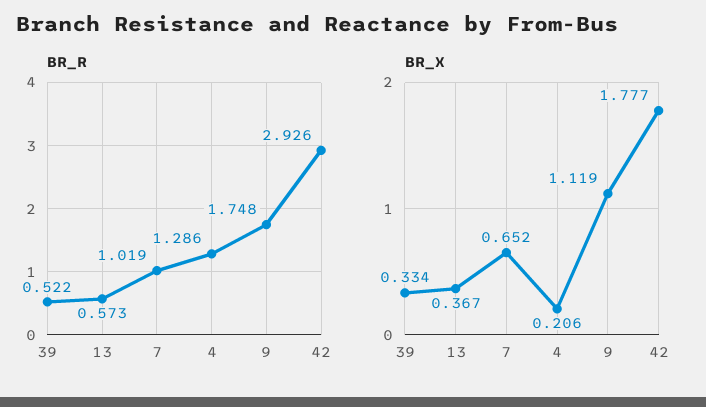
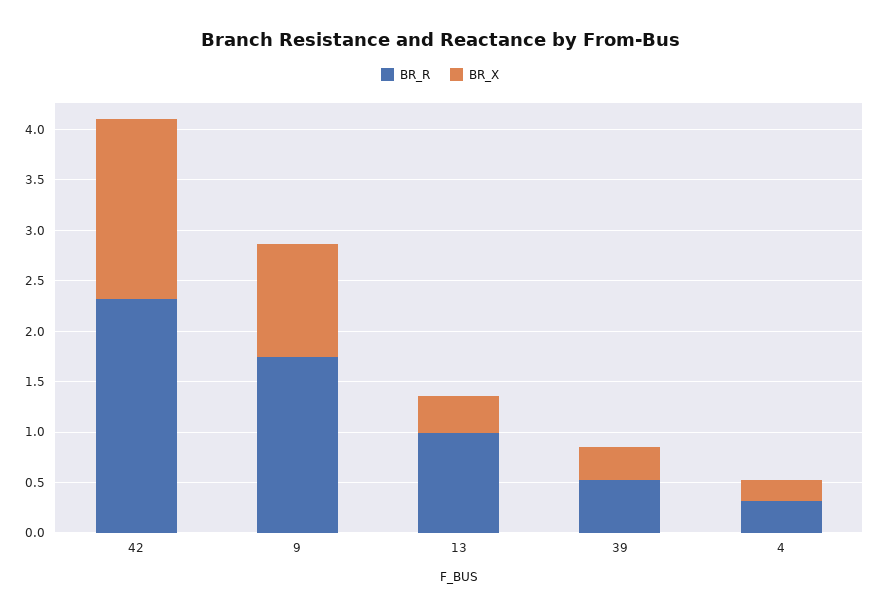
BR_R, 13: 0.573 -> 1
BR_R, 7: 1.019 -> none
BR_R, 4: 1.286 -> 0.3
BR_R, 42: 2.926 -> 2.3
BR_X, 7: 0.652 -> none

